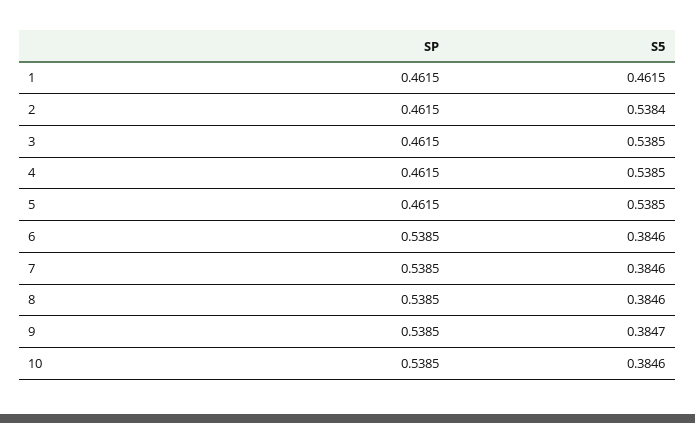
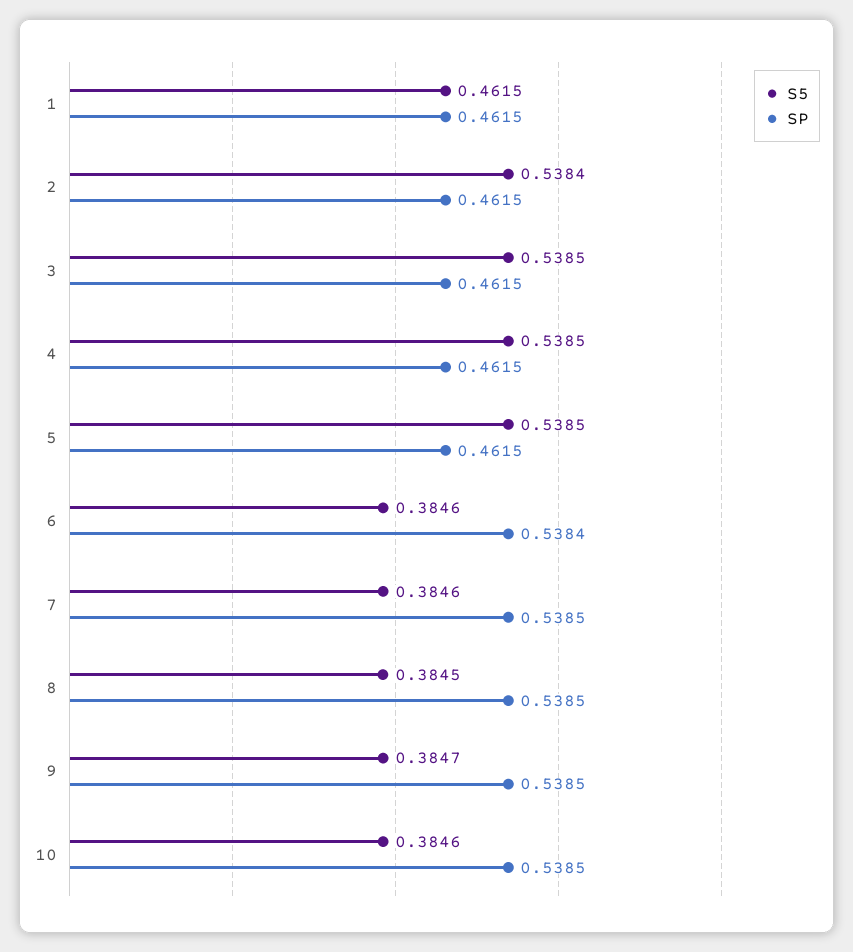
SP, 6: 0.5385 -> 0.5384
S5, 8: 0.3846 -> 0.3845

